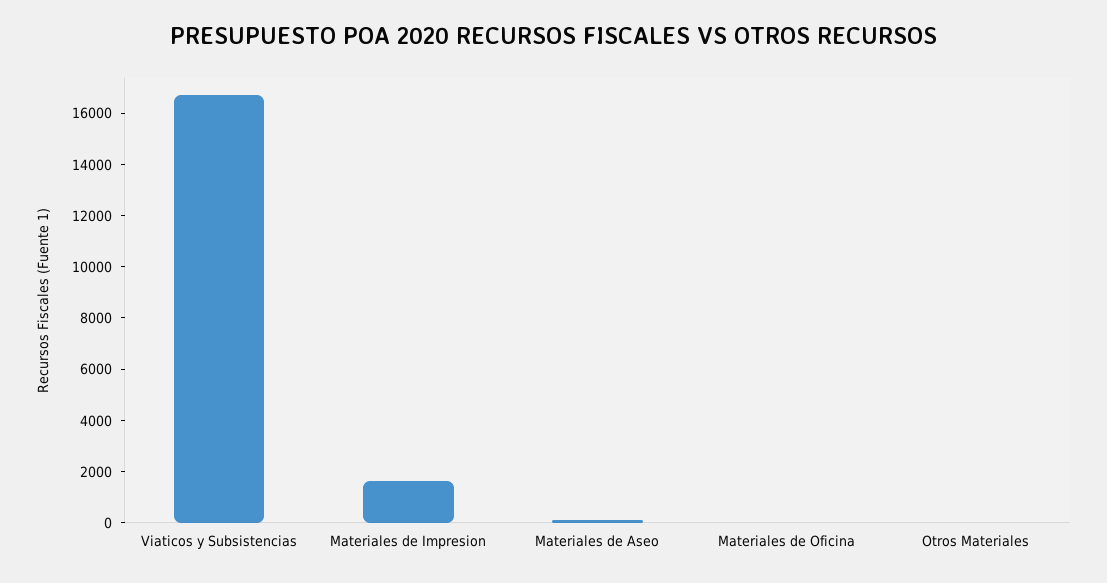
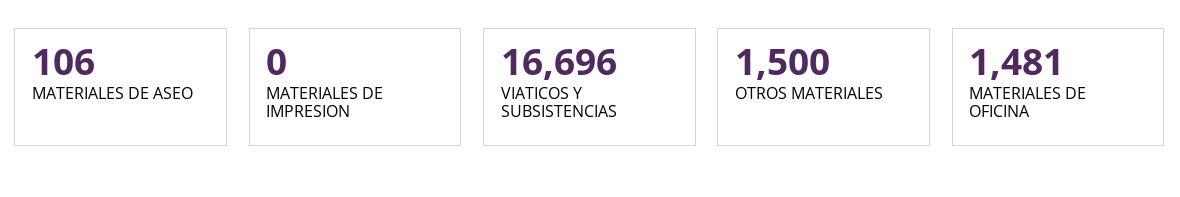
Materiales de Impresion: 1500 -> 0
Materiales de Oficina: 0 -> 1481
Otros Materiales: 0 -> 1500

